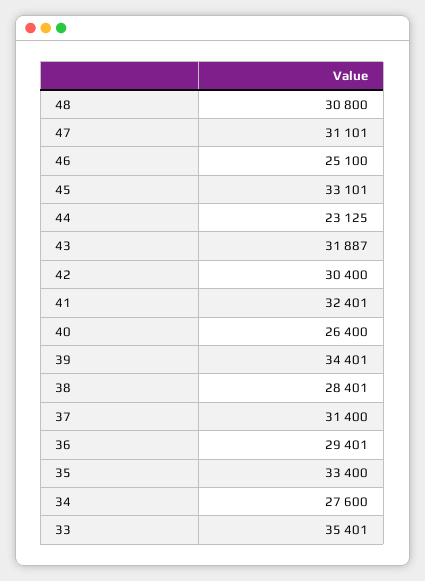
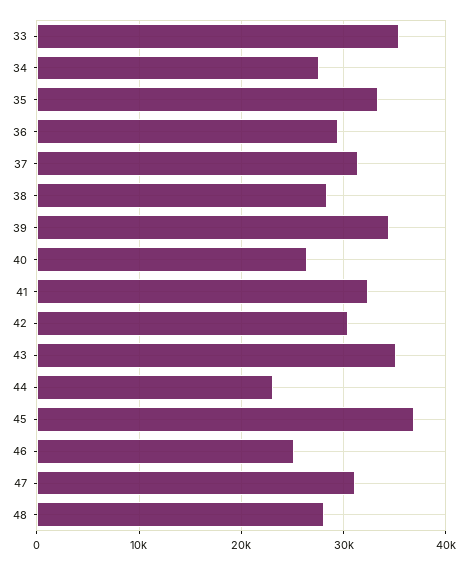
48: 30800 -> 28000
45: 33101 -> 37000
43: 31887 -> 35000

